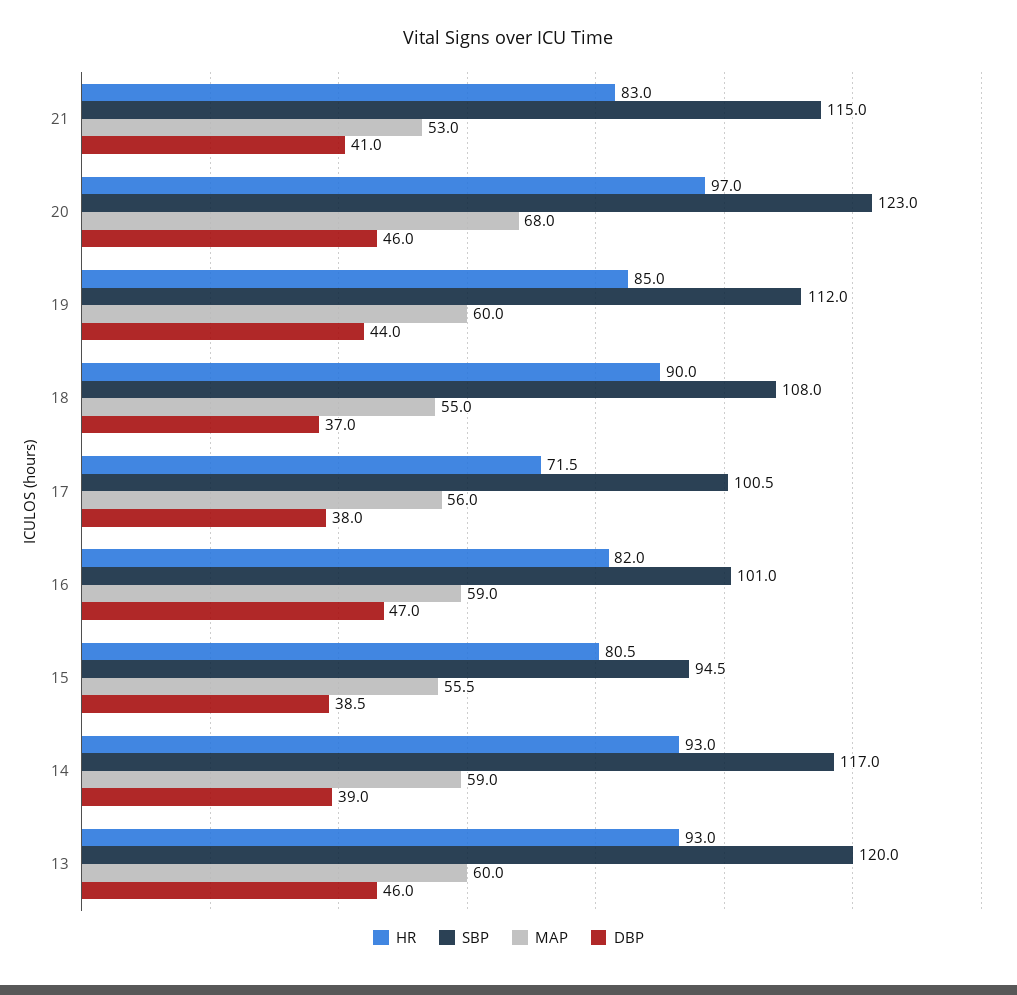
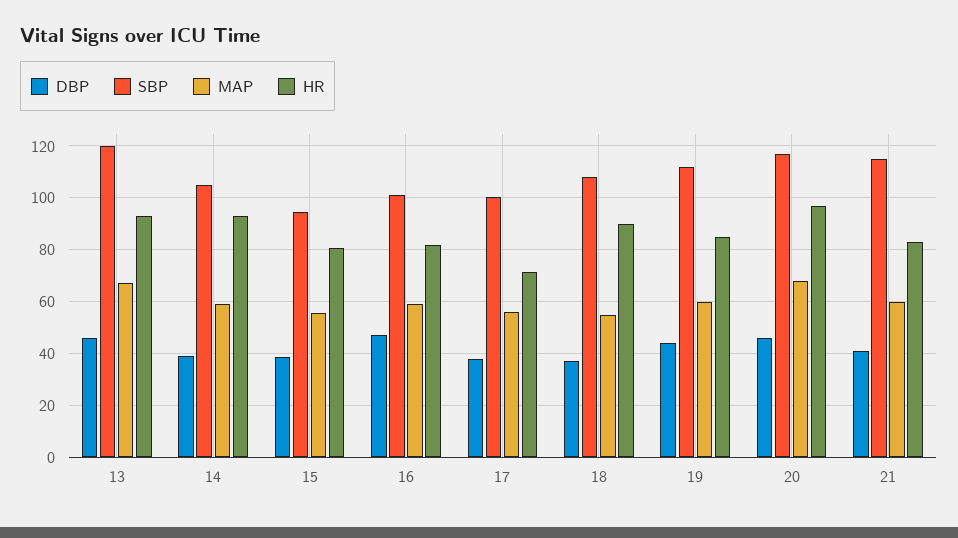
MAP, 21: 53 -> 60
SBP, 20: 123 -> 117.5
SBP, 14: 117 -> 105
MAP, 13: 60 -> 67.5

